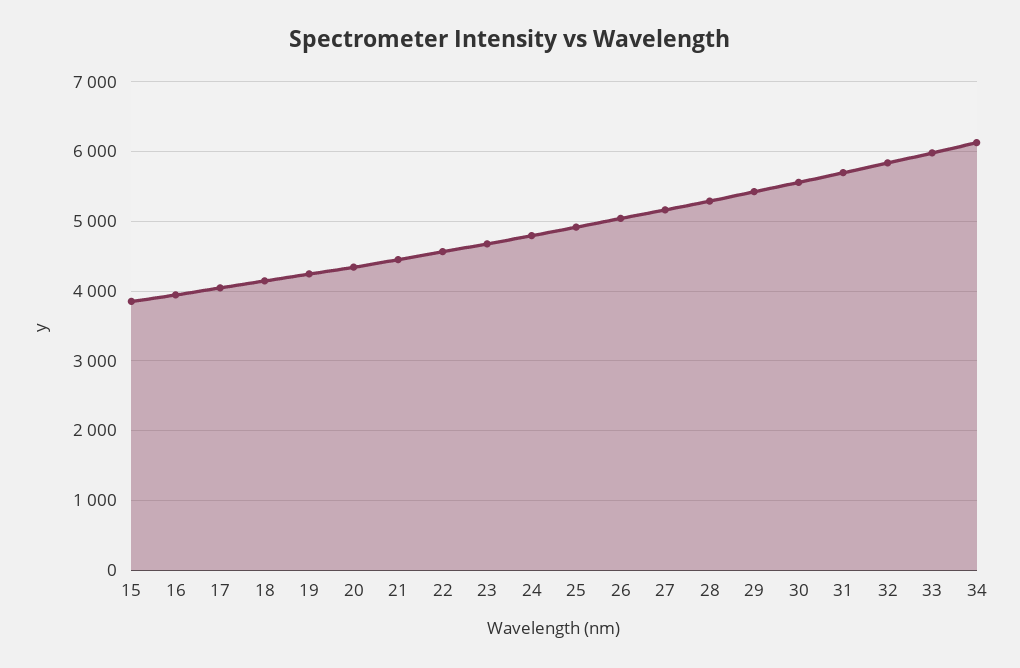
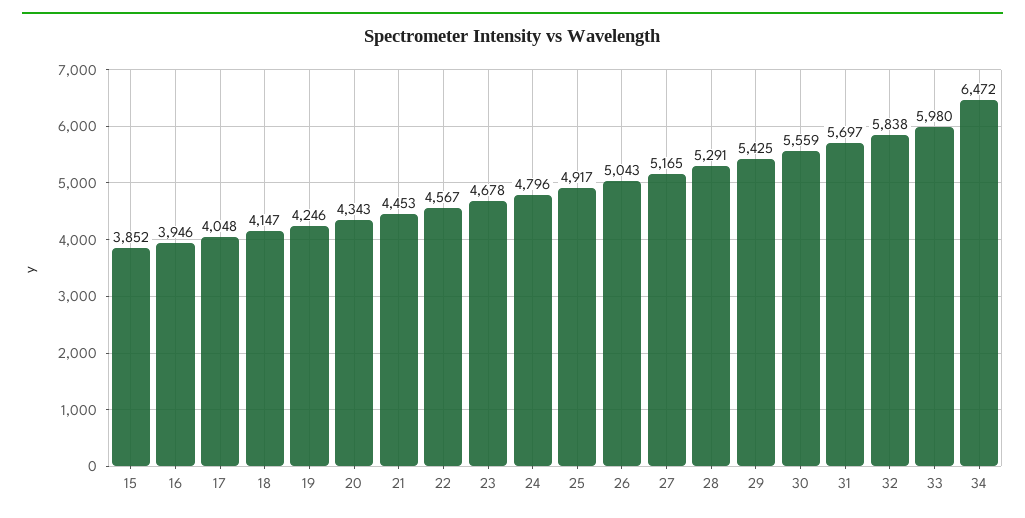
34: 6100 -> 6472

